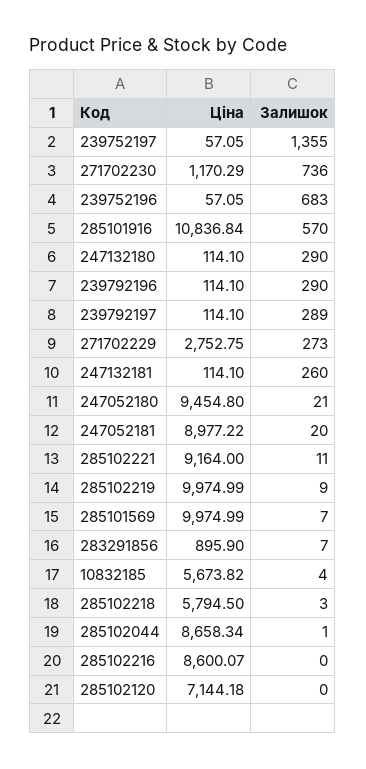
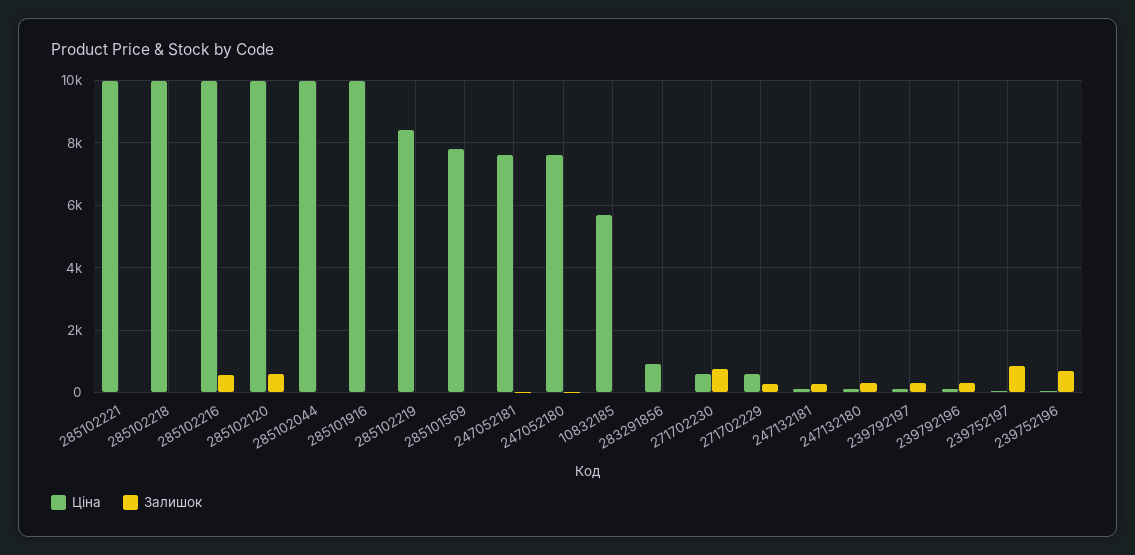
Залишок, 239752197: 1355 -> 800
Ціна, 271702230: 1170.29 -> 600
Ціна, 285101916: 10836.84 -> 10000
Залишок, 285101916: 570 -> 0
Ціна, 271702229: 2752.75 -> 600
Ціна, 247052180: 9454.8 -> 7600
Ціна, 247052181: 8977.22 -> 7600
Ціна, 285102221: 9164 -> 10000
Ціна, 285102219: 9974.99 -> 8400
Ціна, 285101569: 9974.99 -> 7800
Ціна, 285102218: 5794.5 -> 10000
Ціна, 285102044: 8658.34 -> 10000
Ціна, 285102216: 8600.07 -> 10000
Залишок, 285102216: 0 -> 600
Ціна, 285102120: 7144.18 -> 10000
Залишок, 285102120: 0 -> 600

